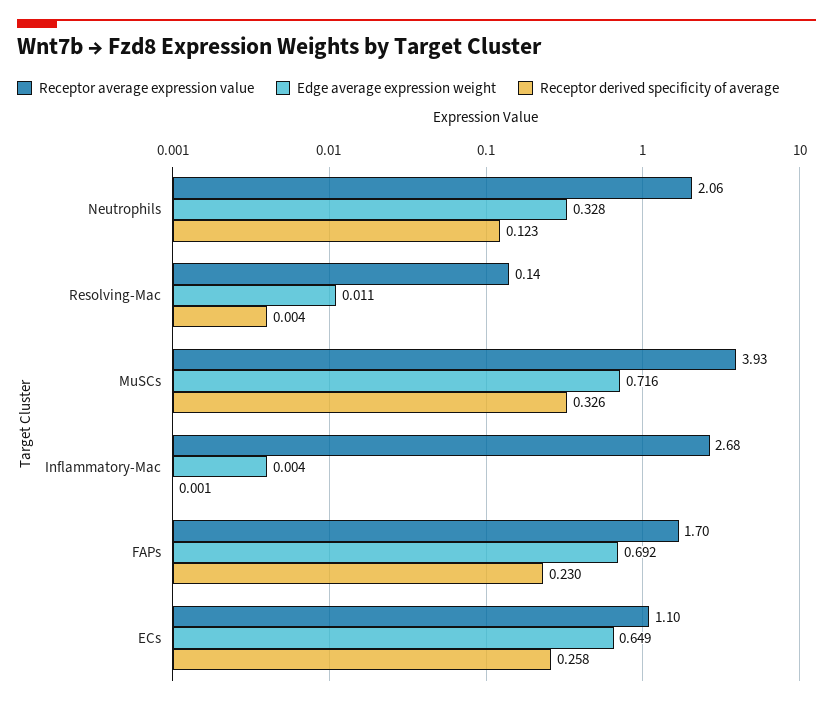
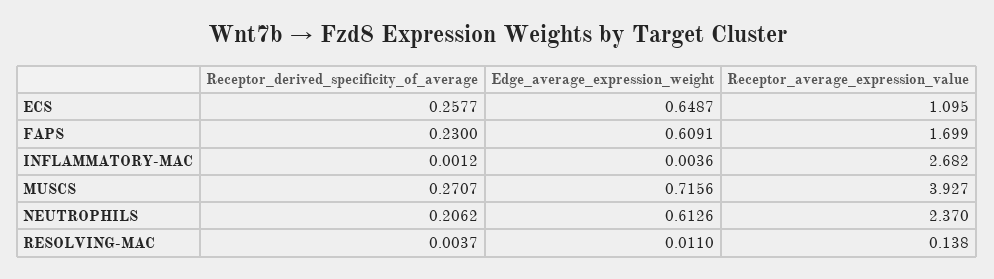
Receptor average expression value, Neutrophils: 2.06 -> 2.37
Edge average expression weight, Neutrophils: 0.328 -> 0.6126
Receptor derived specificity of average, Neutrophils: 0.123 -> 0.2062
Receptor derived specificity of average, MuSCs: 0.326 -> 0.2707
Edge average expression weight, FAPs: 0.692 -> 0.6091

